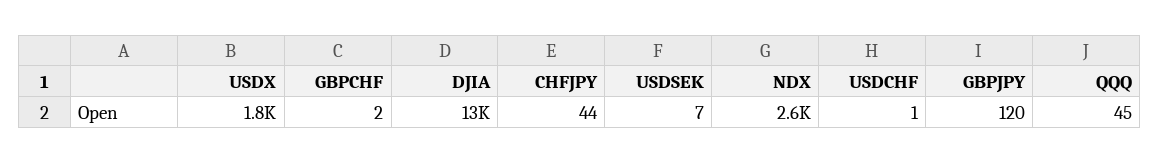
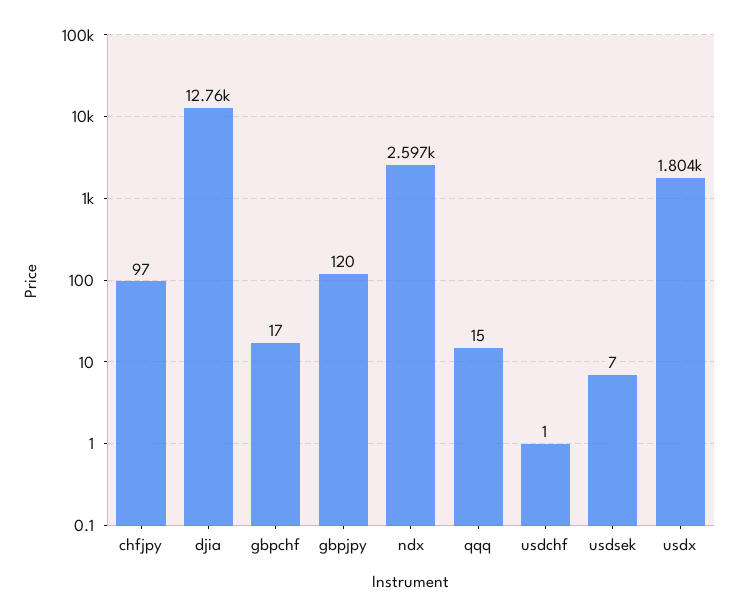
GBPCHF: 2 -> 17
CHFJPY: 44 -> 97
QQQ: 45 -> 15

